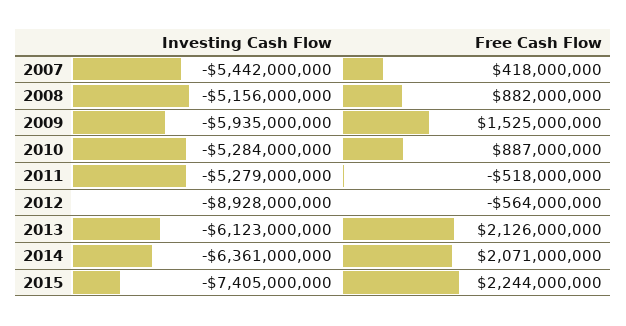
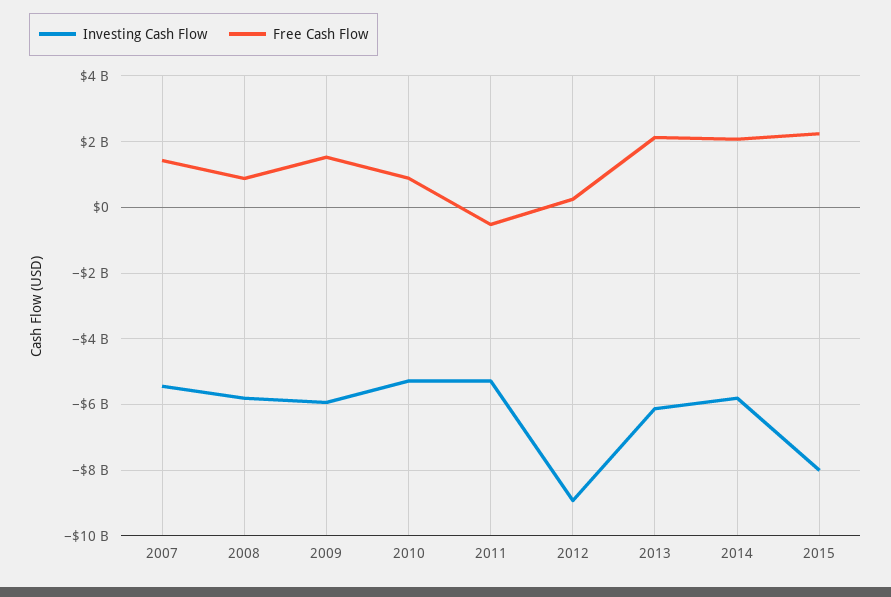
Free Cash Flow, 2007: 418000000 -> 1400000000
Investing Cash Flow, 2008: -5156000000 -> -5800000000
Free Cash Flow, 2012: -564000000 -> 200000000
Investing Cash Flow, 2014: -6361000000 -> -5800000000
Investing Cash Flow, 2015: -7405000000 -> -8000000000

